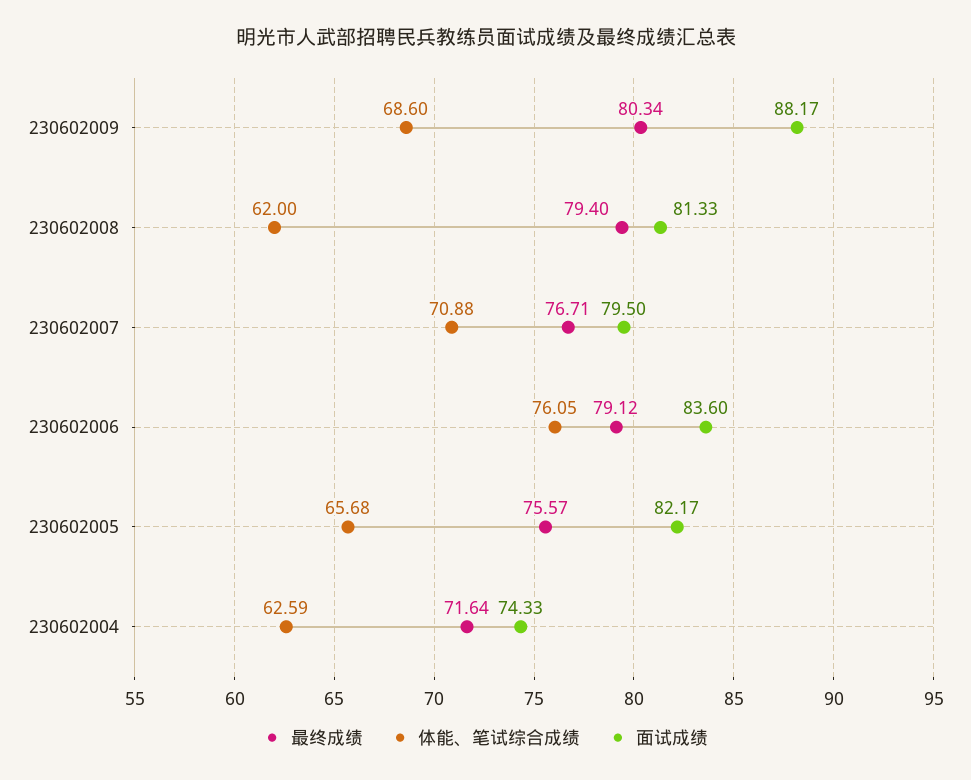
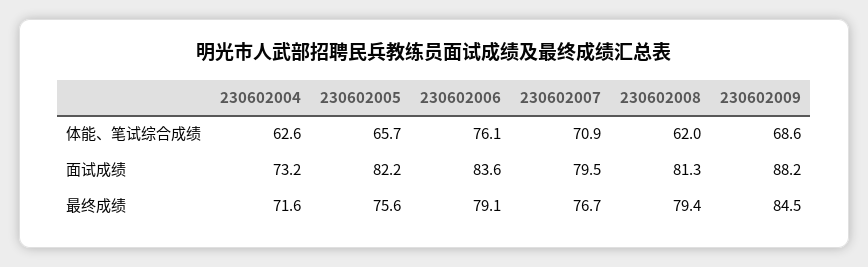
最终成绩, 230602009: 80.34 -> 84.5
面试成绩, 230602004: 74.33 -> 73.2

